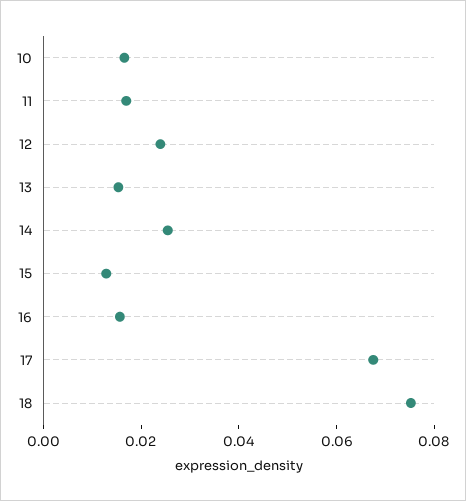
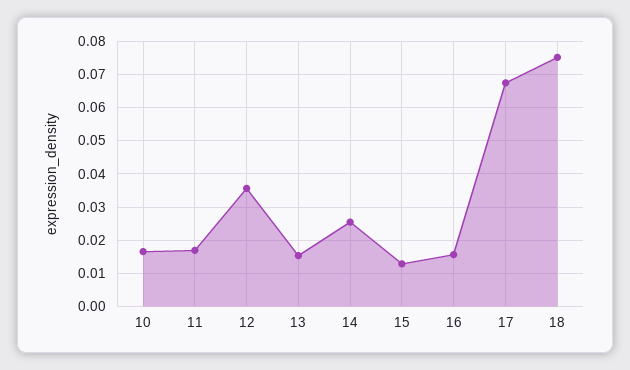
12: 0.025 -> 0.036

